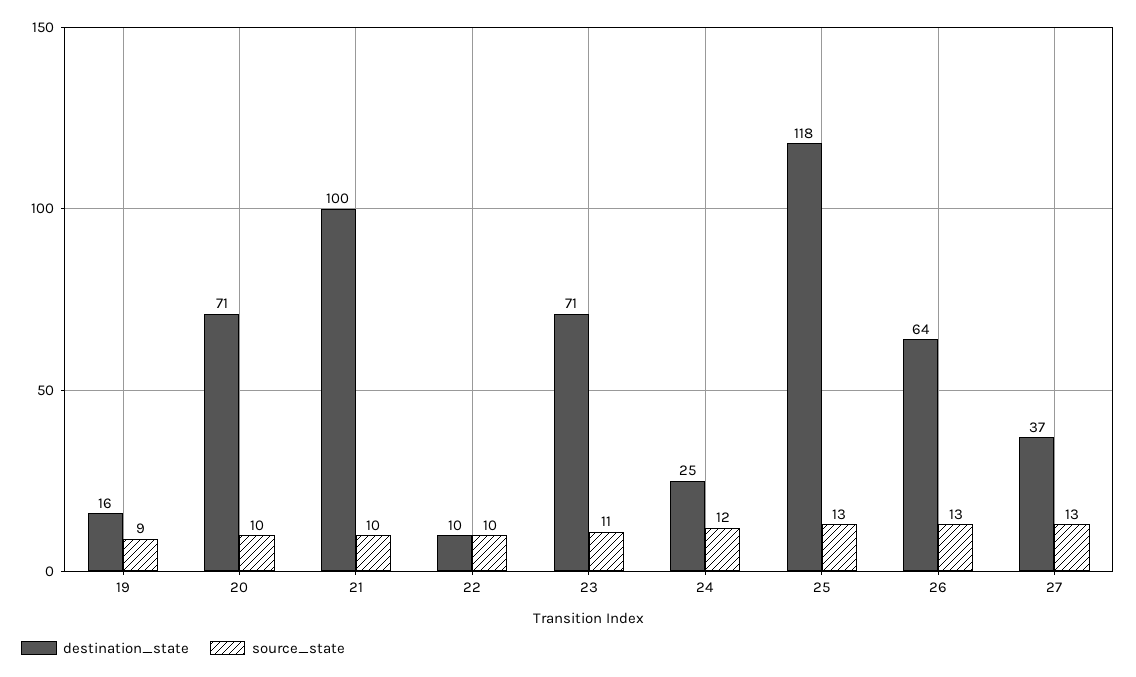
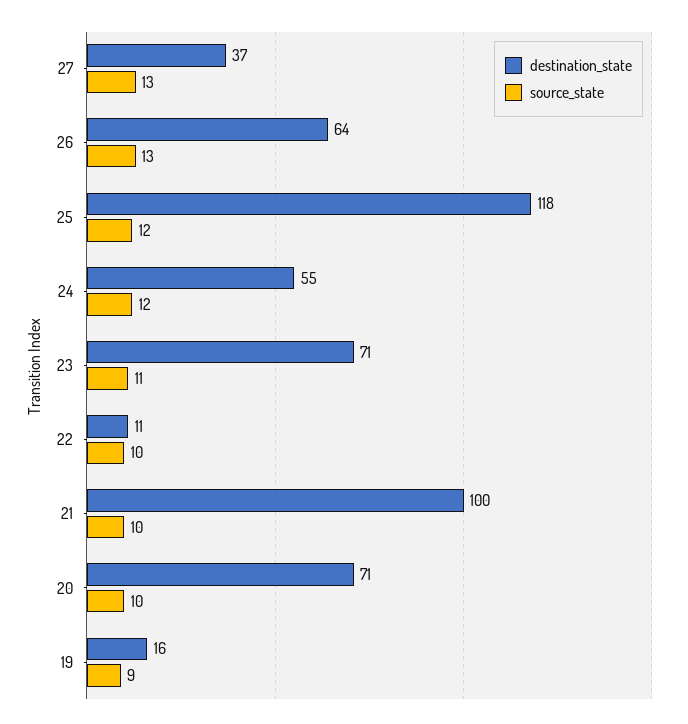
destination_state, 22: 10 -> 11
destination_state, 24: 25 -> 55
source_state, 25: 13 -> 12

